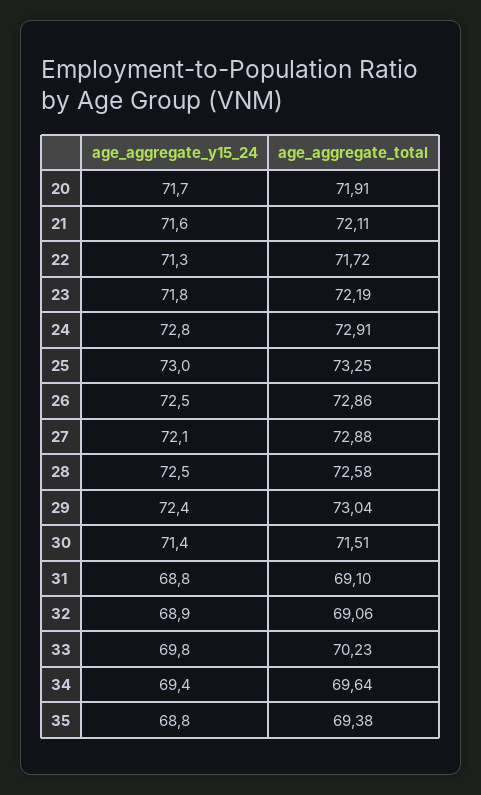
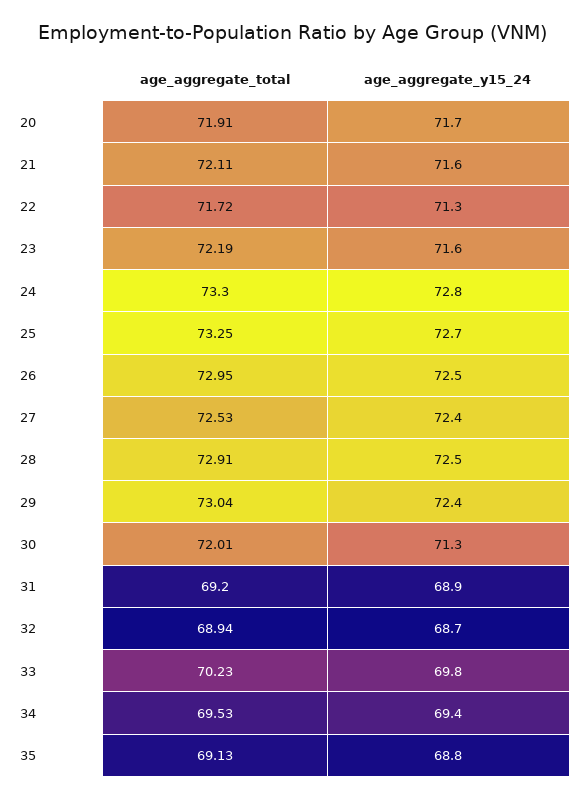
age_aggregate_y15_24, 23: 71.8 -> 71.6
age_aggregate_total, 24: 72.91 -> 73.3
age_aggregate_y15_24, 25: 73 -> 72.7
age_aggregate_total, 26: 72.86 -> 72.95
age_aggregate_y15_24, 27: 72.1 -> 72.4
age_aggregate_total, 27: 72.88 -> 72.53
age_aggregate_total, 28: 72.58 -> 72.91
age_aggregate_y15_24, 30: 71.4 -> 71.3
age_aggregate_total, 30: 71.51 -> 72.01
age_aggregate_y15_24, 31: 68.8 -> 68.9
age_aggregate_total, 31: 69.1 -> 69.2
age_aggregate_y15_24, 32: 68.9 -> 68.7
age_aggregate_total, 32: 69.06 -> 68.94
age_aggregate_total, 34: 69.64 -> 69.53
age_aggregate_total, 35: 69.38 -> 69.13

